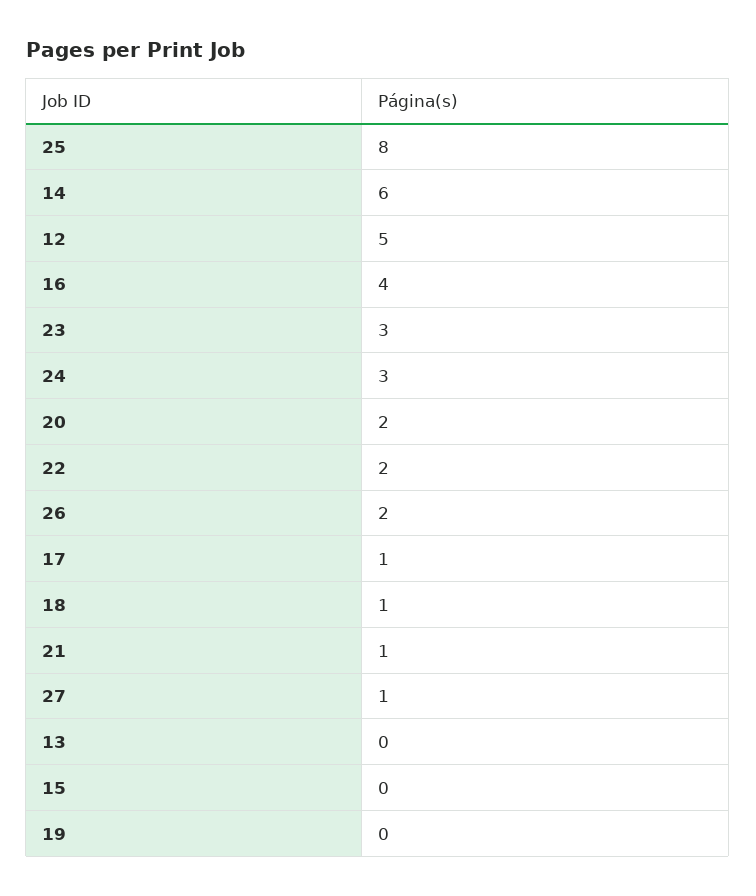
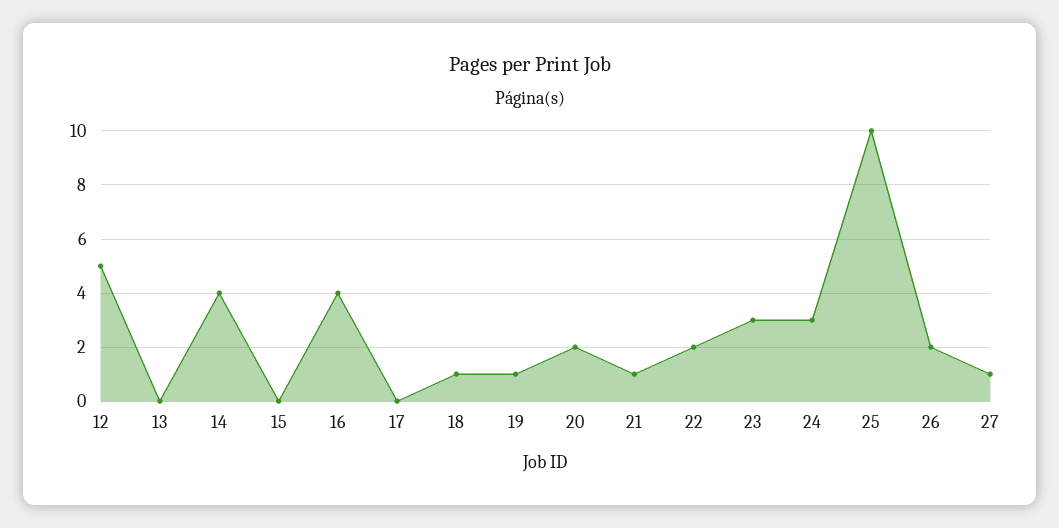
25: 8 -> 10
14: 6 -> 4
17: 1 -> 0
19: 0 -> 1

